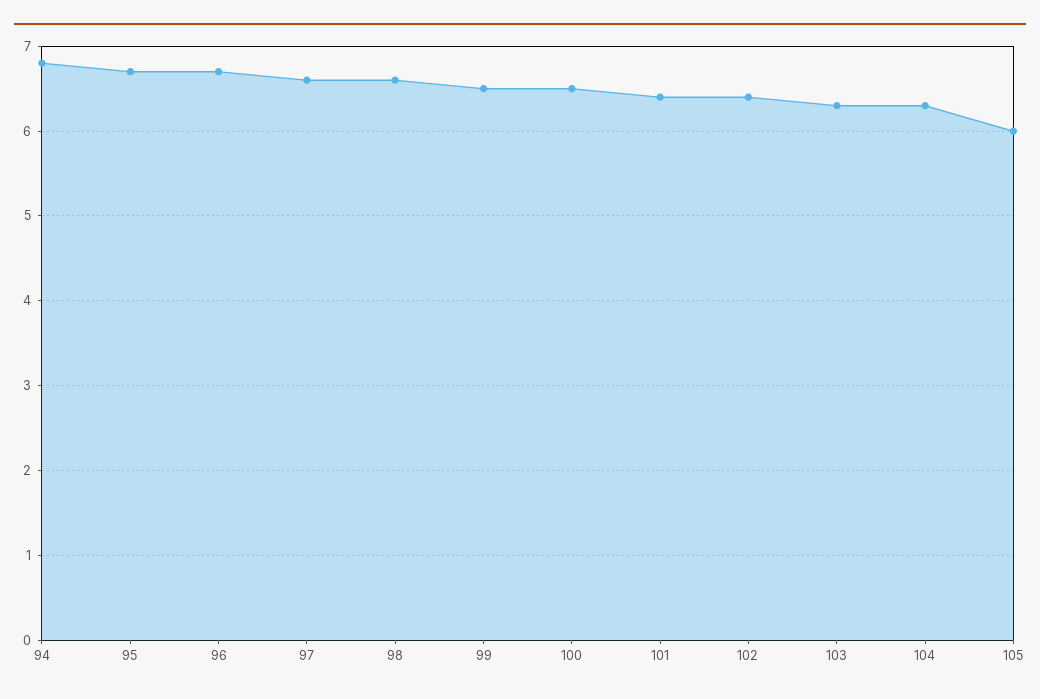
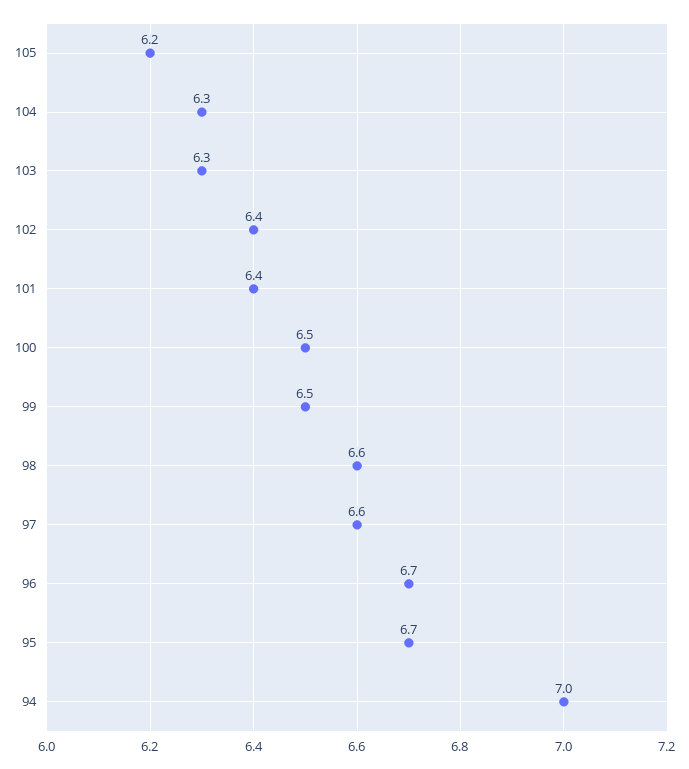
94: 6.8 -> 7
105: 6 -> 6.2

